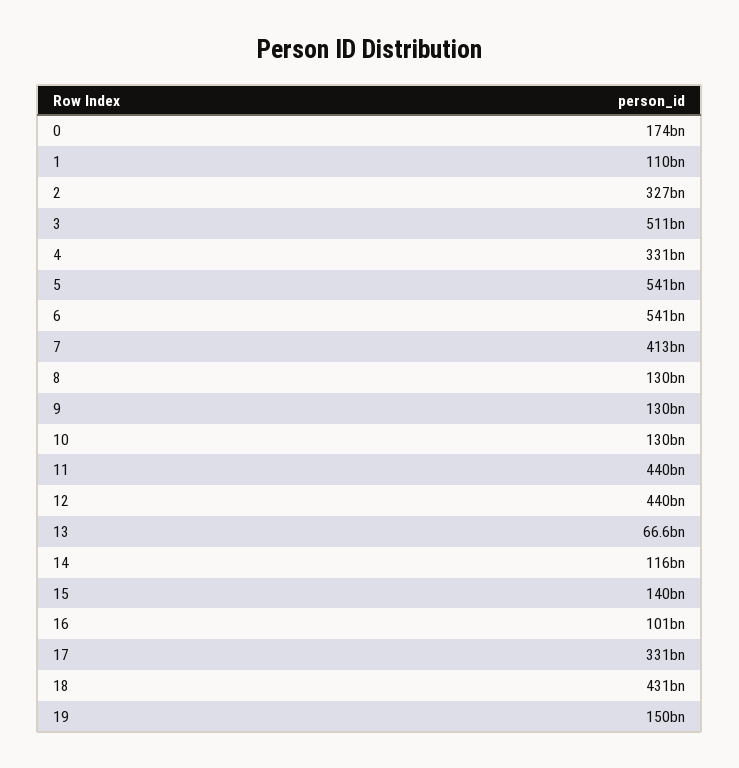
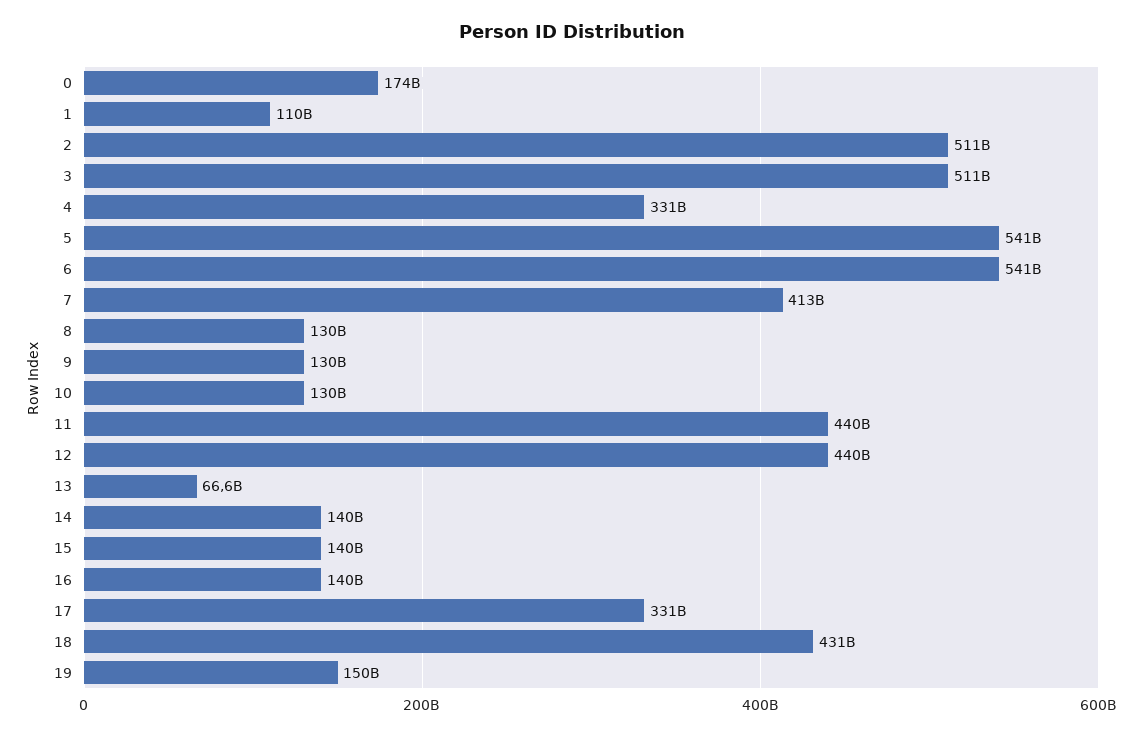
2: 327000000000 -> 511000000000
14: 116000000000 -> 140000000000
16: 101000000000 -> 140000000000

